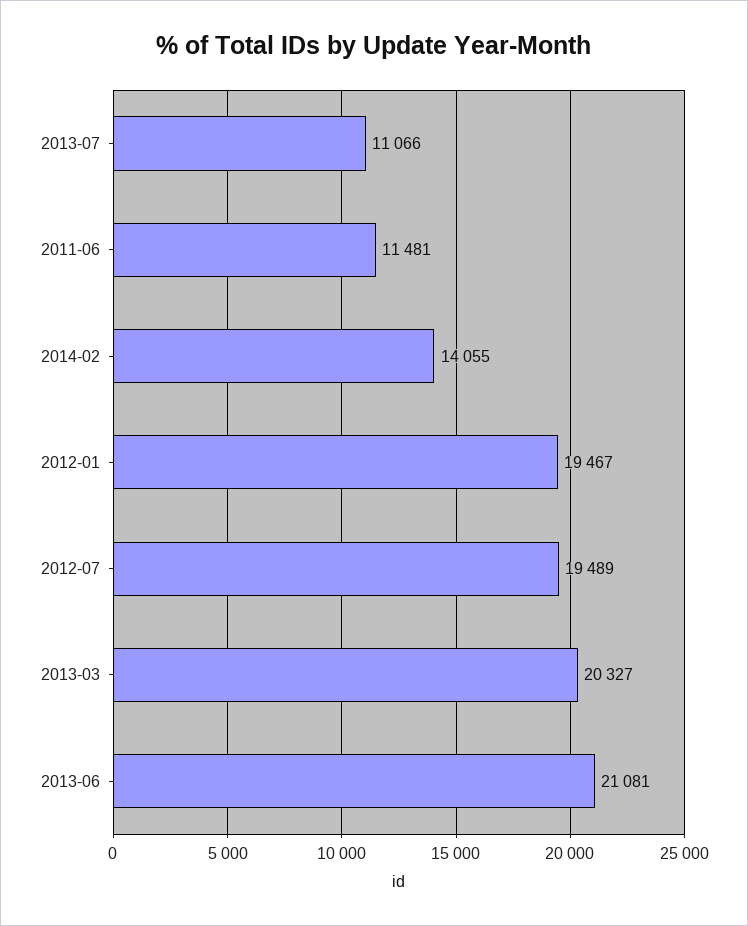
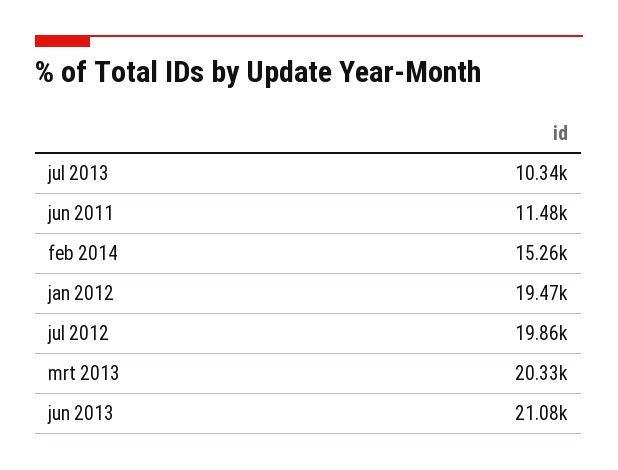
2013-07: 11066 -> 10340
2014-02: 14055 -> 15260
2012-07: 19489 -> 19860

